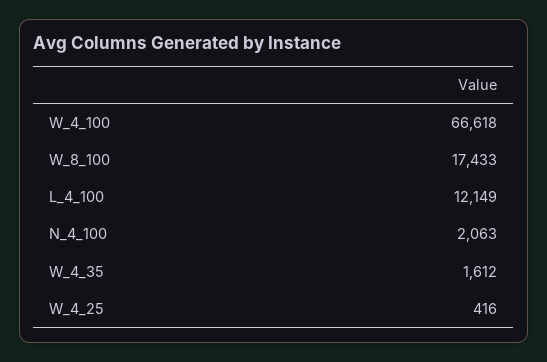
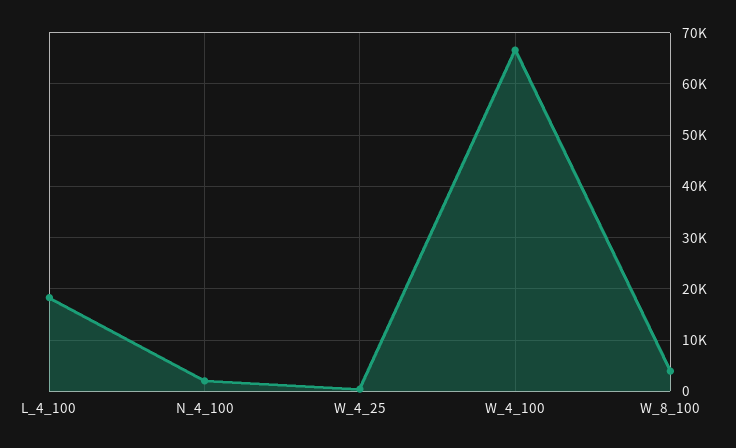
W_8_100: 17433 -> 4000
L_4_100: 12149 -> 18000
W_4_35: 1612 -> none

